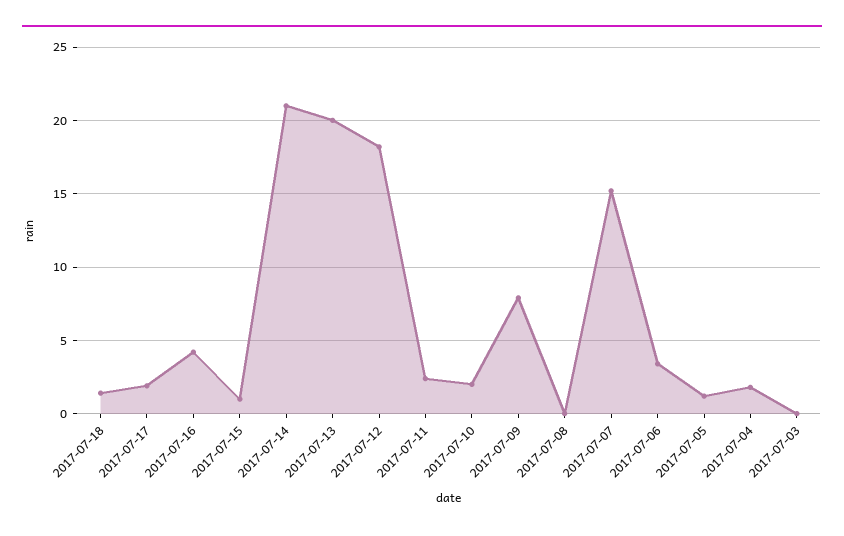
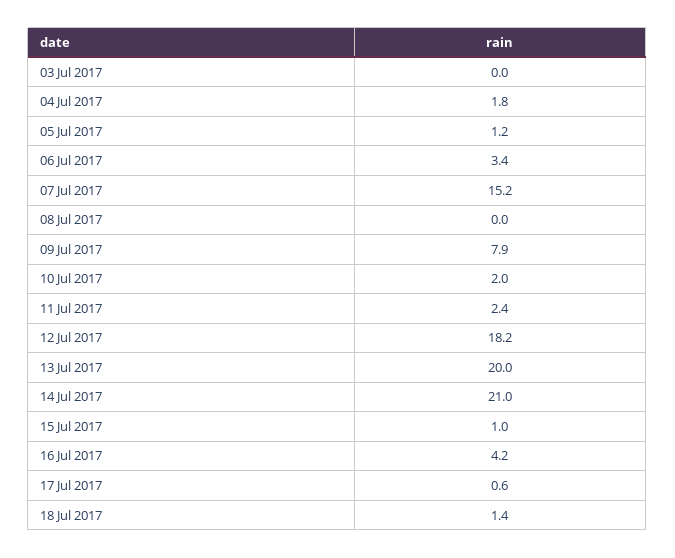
2017-07-17: 2 -> 0.6

